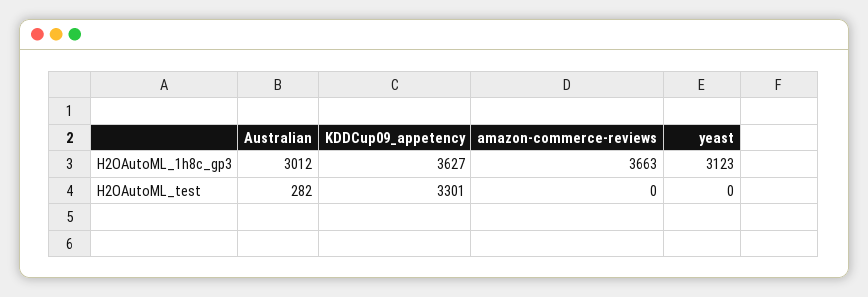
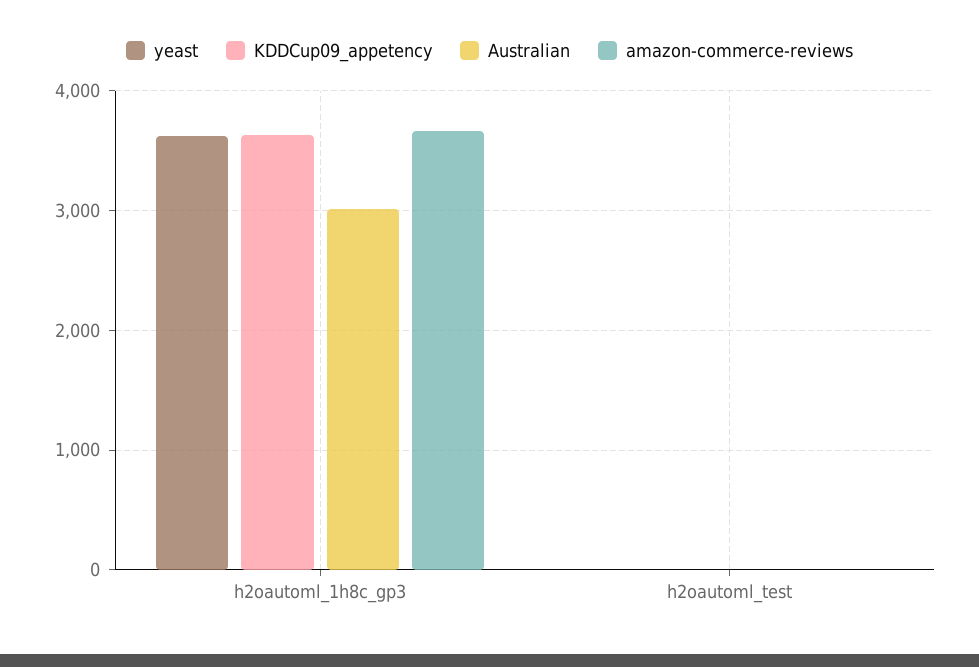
yeast, H2OAutoML_1h8c_gp3: 3123 -> 3600
Australian, H2OAutoML_test: 282 -> 0
KDDCup09_appetency, H2OAutoML_test: 3301 -> 0

